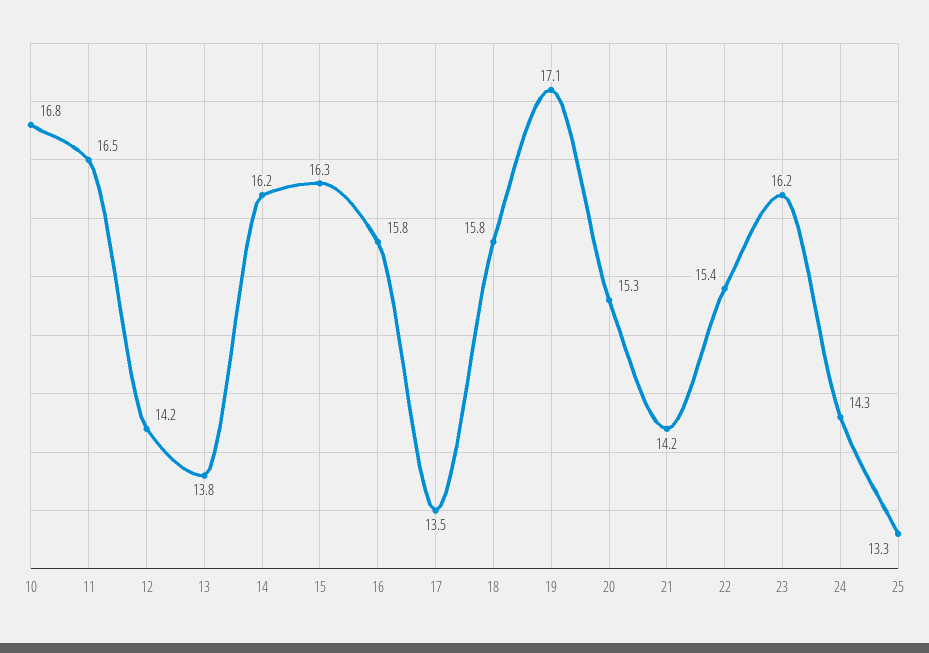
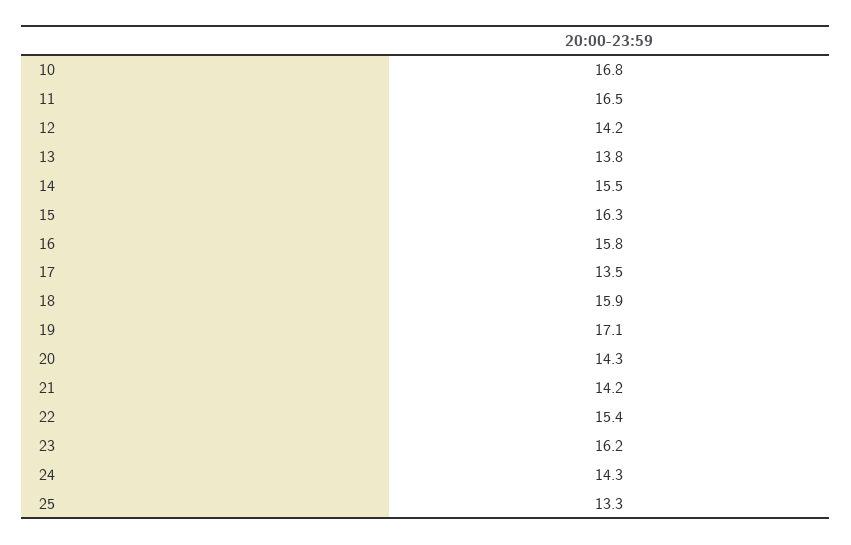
14: 16.2 -> 15.5
18: 15.8 -> 15.9
20: 15.3 -> 14.3

